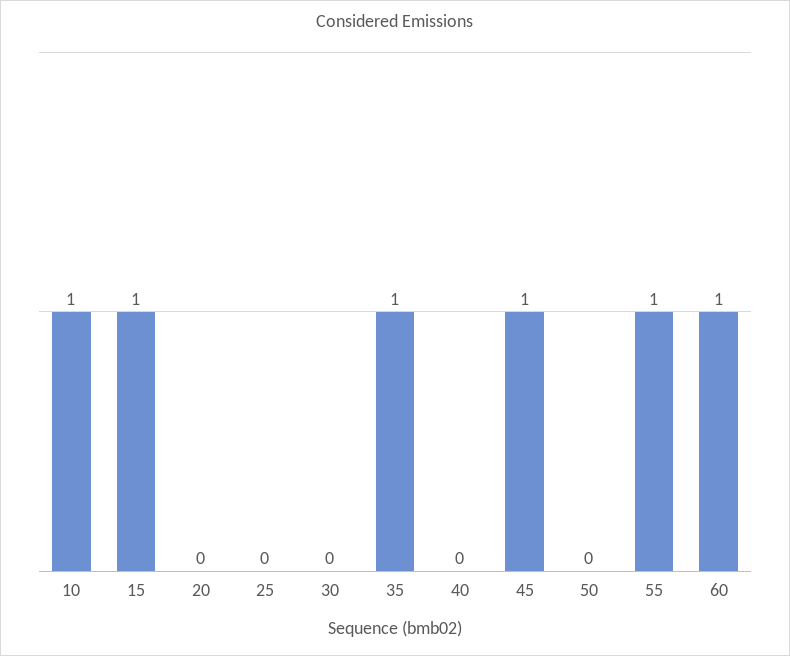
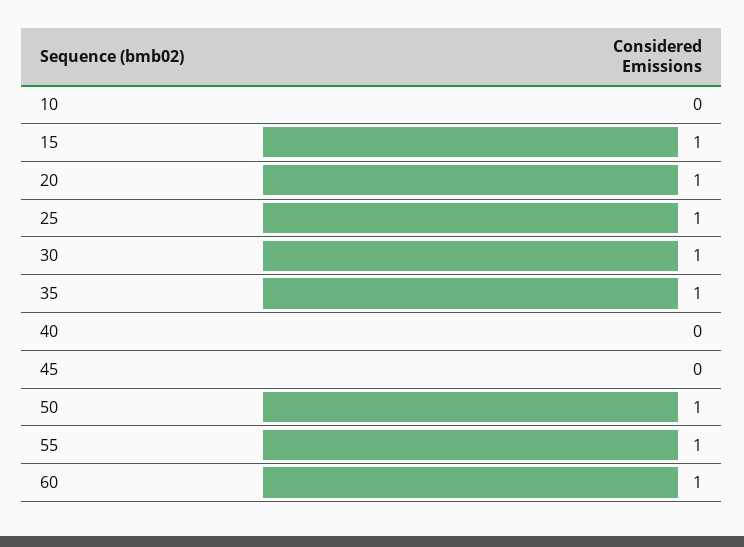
10: 1 -> 0
20: 0 -> 1
25: 0 -> 1
30: 0 -> 1
45: 1 -> 0
50: 0 -> 1

